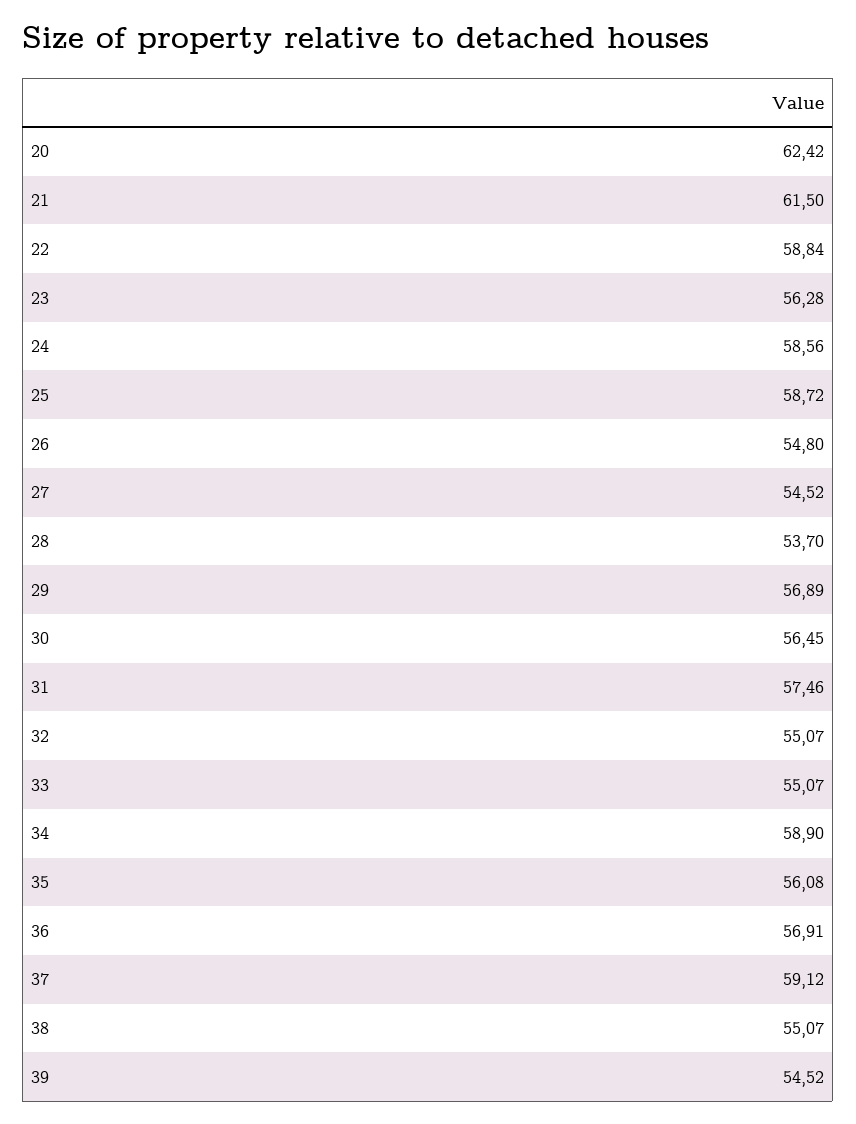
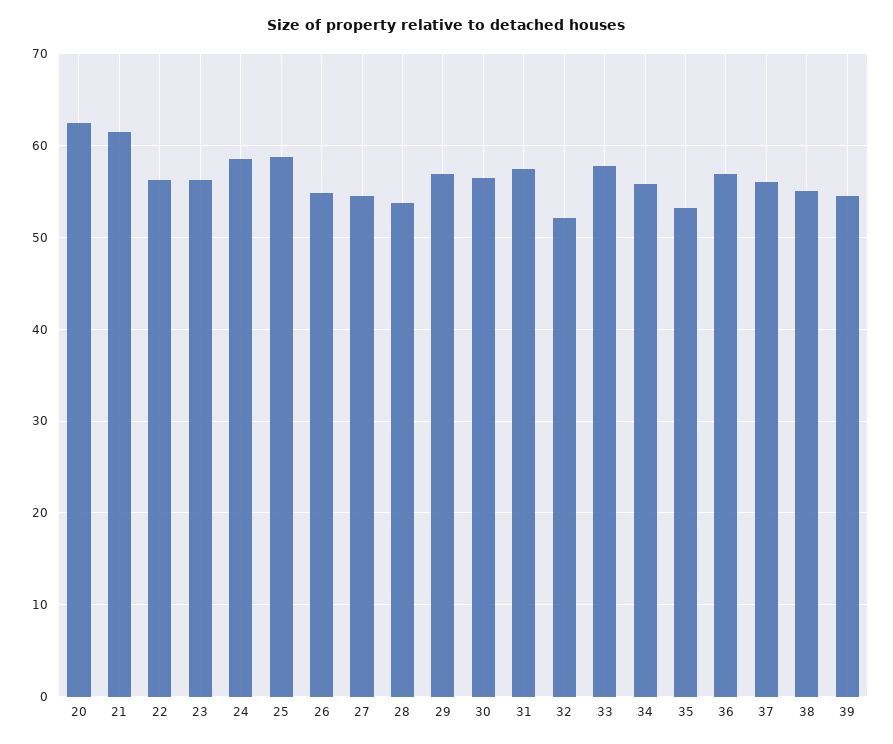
22: 58.84 -> 56
32: 55.07 -> 52
33: 55.07 -> 58
34: 58.9 -> 56
35: 56.08 -> 53
37: 59.12 -> 56

